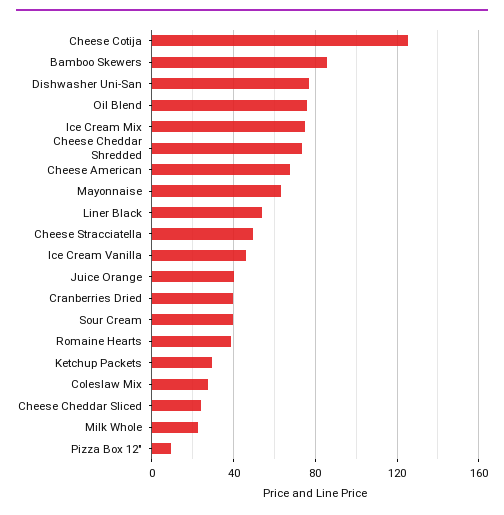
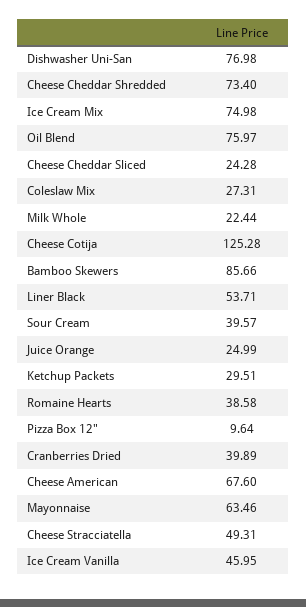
Juice Orange: 40 -> 24.99

